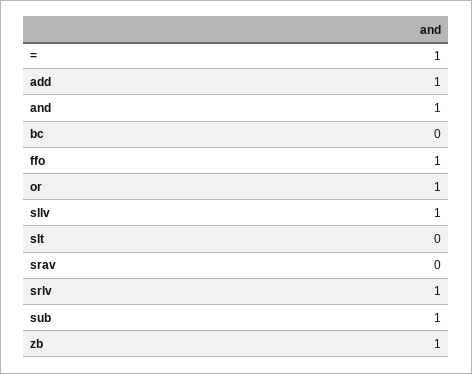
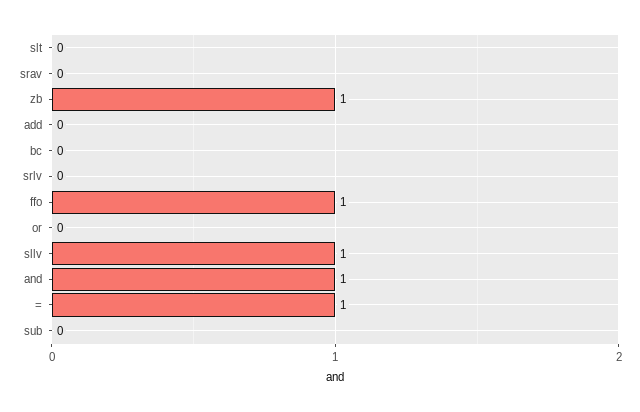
add: 1 -> 0
or: 1 -> 0
srlv: 1 -> 0
sub: 1 -> 0

